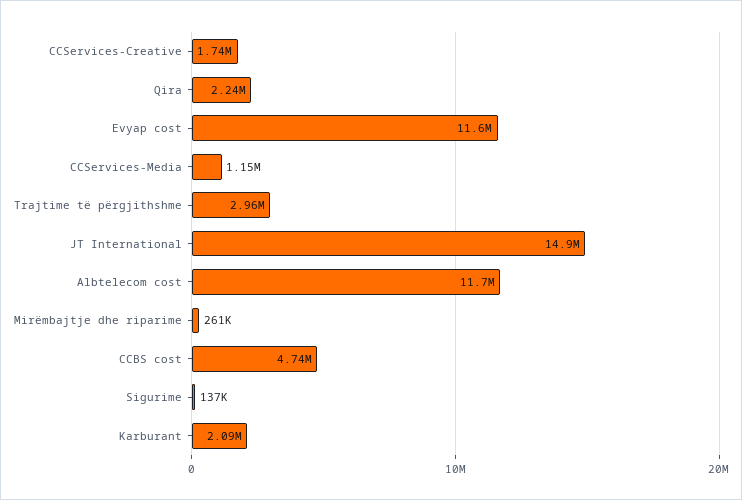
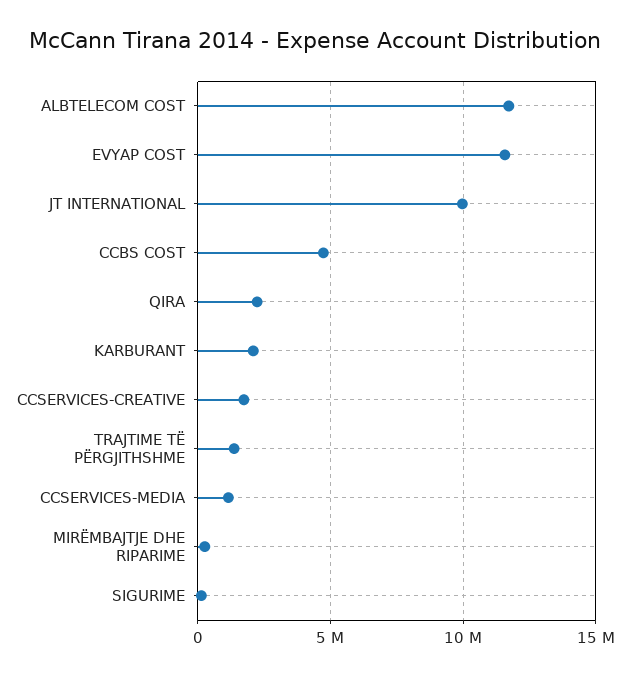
Trajtime të përgjithshme: 2960000 -> 1500000
JT International: 14900000 -> 10000000

